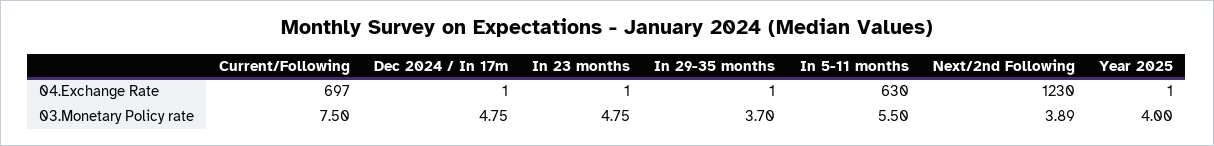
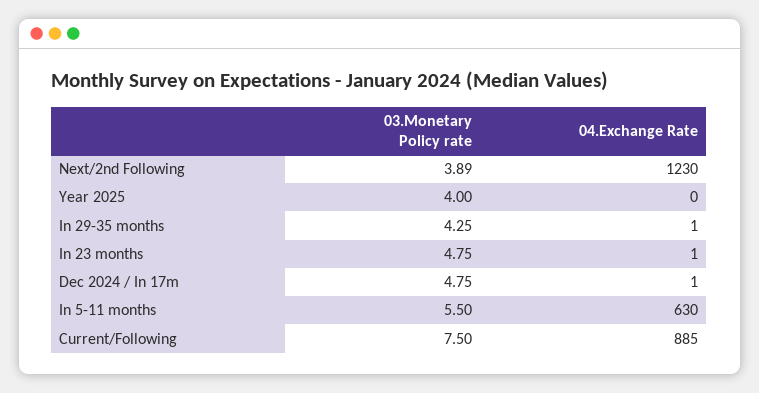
Current/Following, 04.Exchange Rate: 697 -> 885
Year 2025, 04.Exchange Rate: 1 -> 0
In 29-35 months, 03.Monetary Policy rate: 3.7 -> 4.25

